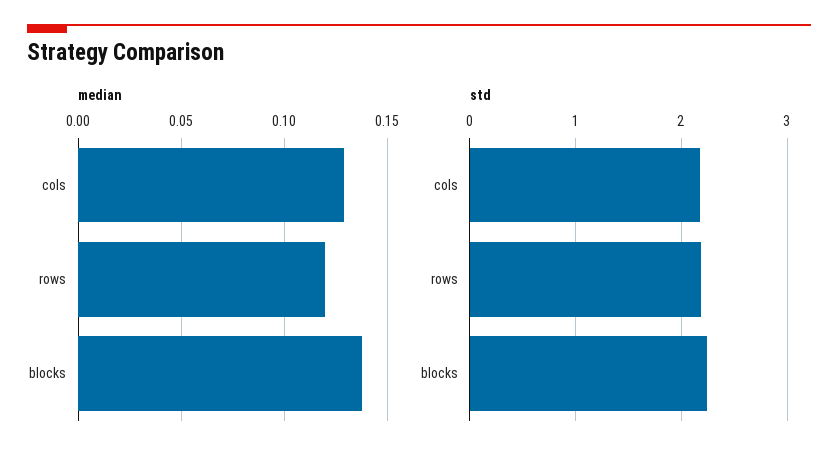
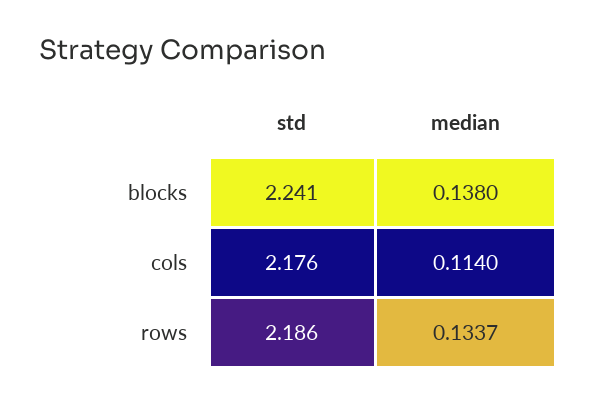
median, cols: 0.13 -> 0.114
median, rows: 0.12 -> 0.1337

